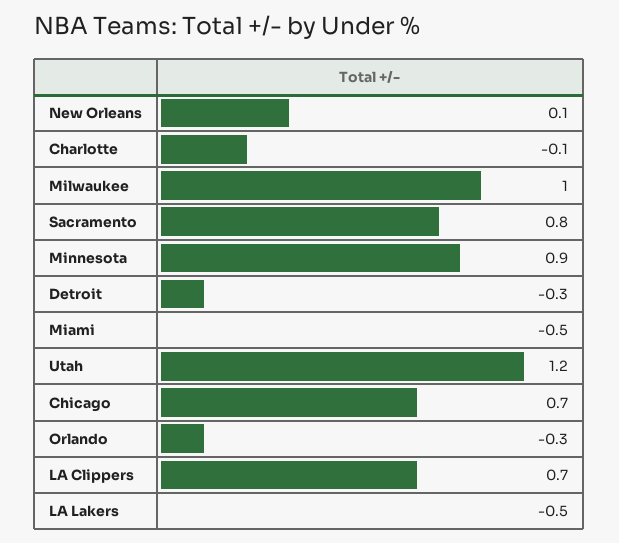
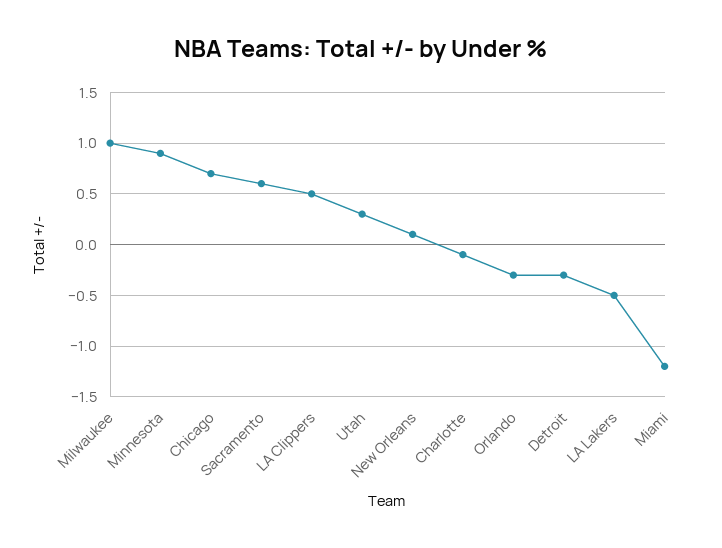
Sacramento: 0.8 -> 0.6
Miami: -0.5 -> -1.2
Utah: 1.2 -> 0.3
LA Clippers: 0.7 -> 0.5

